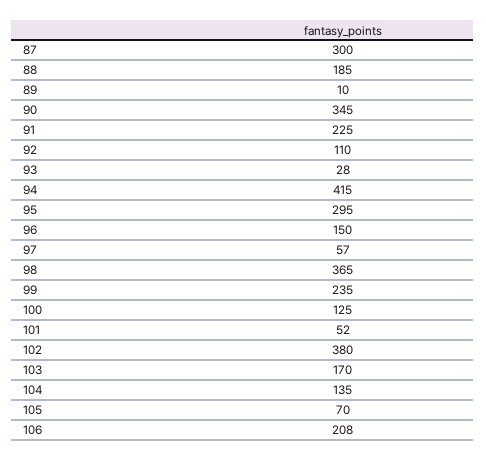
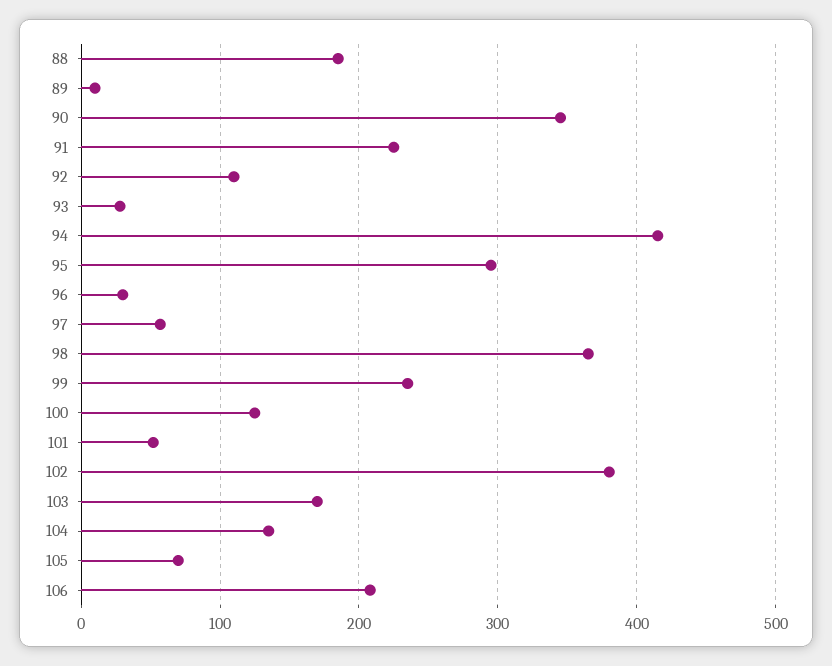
87: 300 -> none
96: 150 -> 30

